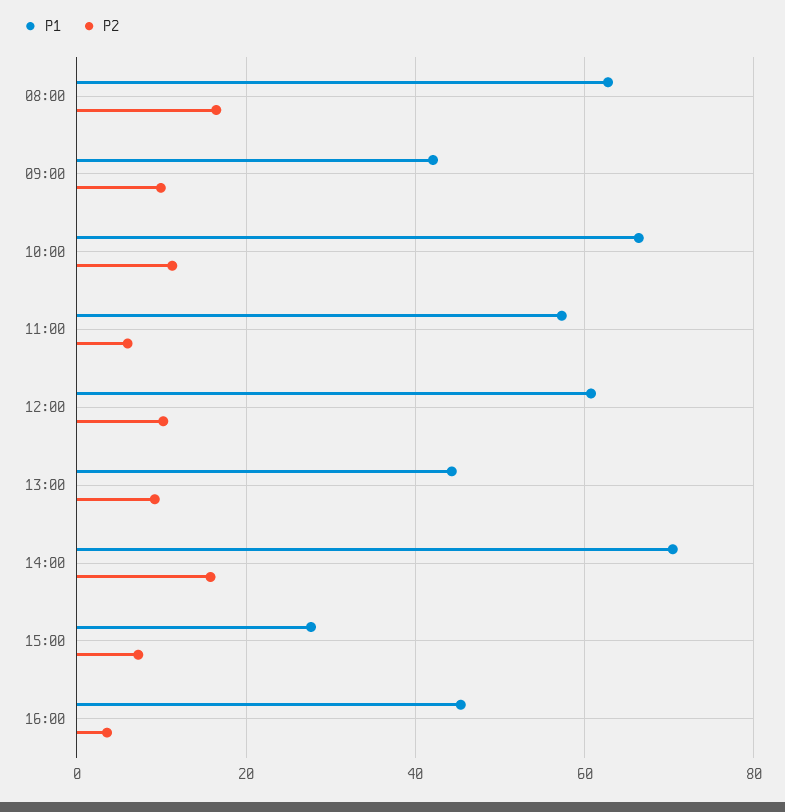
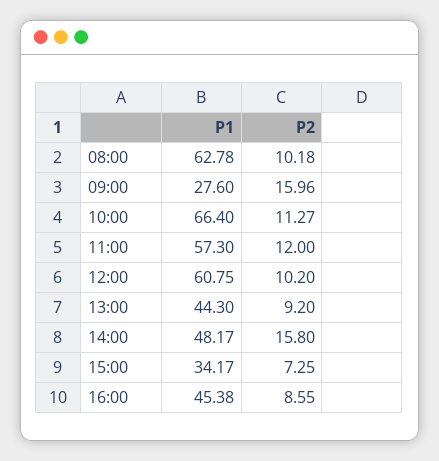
P2, 08:00: 16 -> 10.18
P1, 09:00: 42 -> 27.6
P2, 09:00: 10 -> 15.96
P2, 11:00: 6 -> 12
P1, 14:00: 70 -> 48.17
P1, 15:00: 28 -> 34.17
P2, 16:00: 4 -> 8.55

